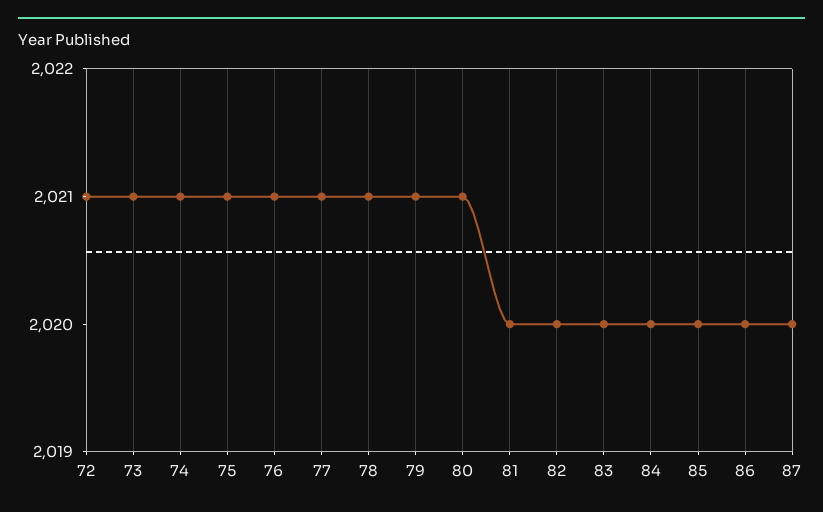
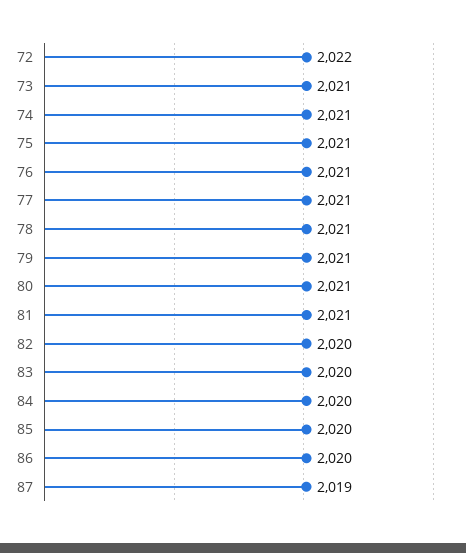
72: 2021 -> 2022
81: 2020 -> 2021
87: 2020 -> 2019

